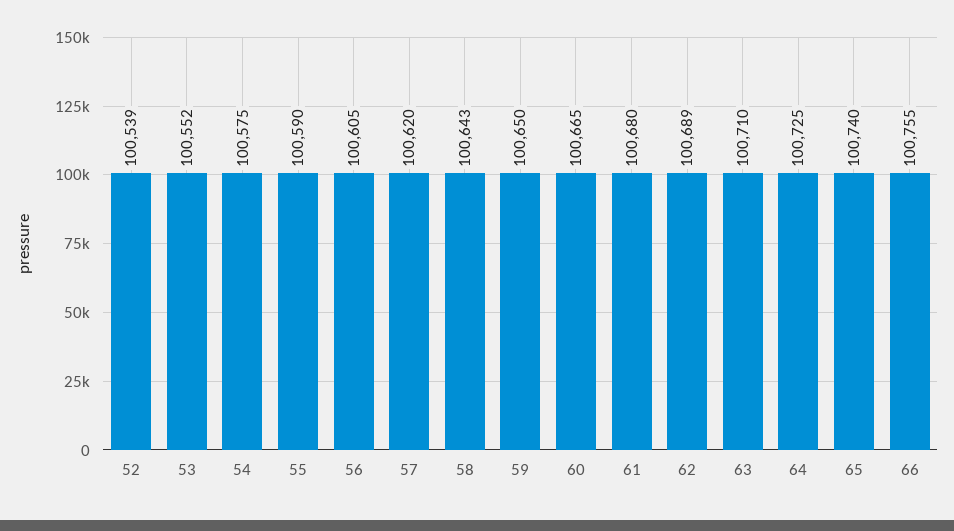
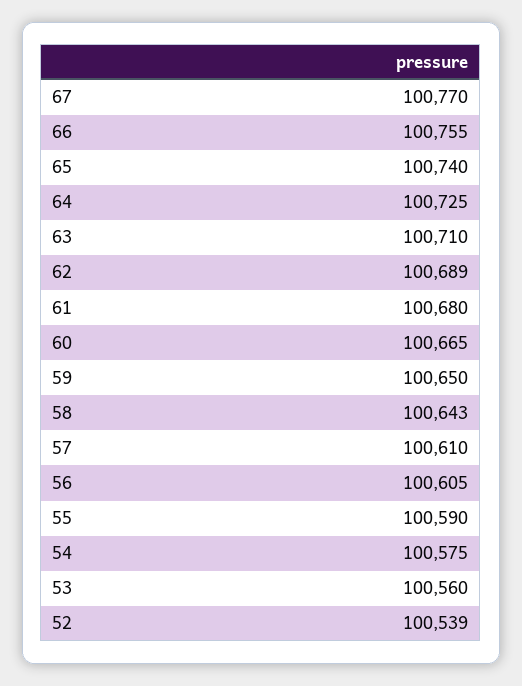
53: 100552 -> 100560
57: 100620 -> 100610
67: none -> 100770

